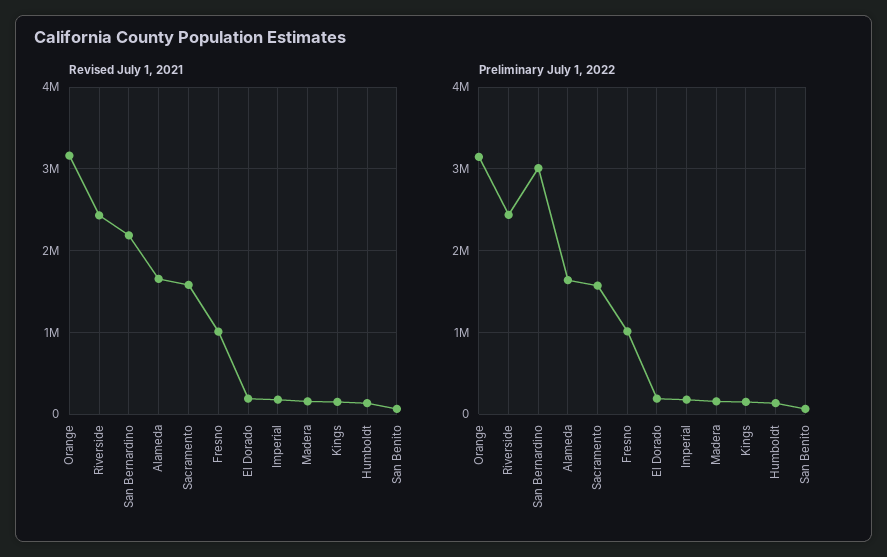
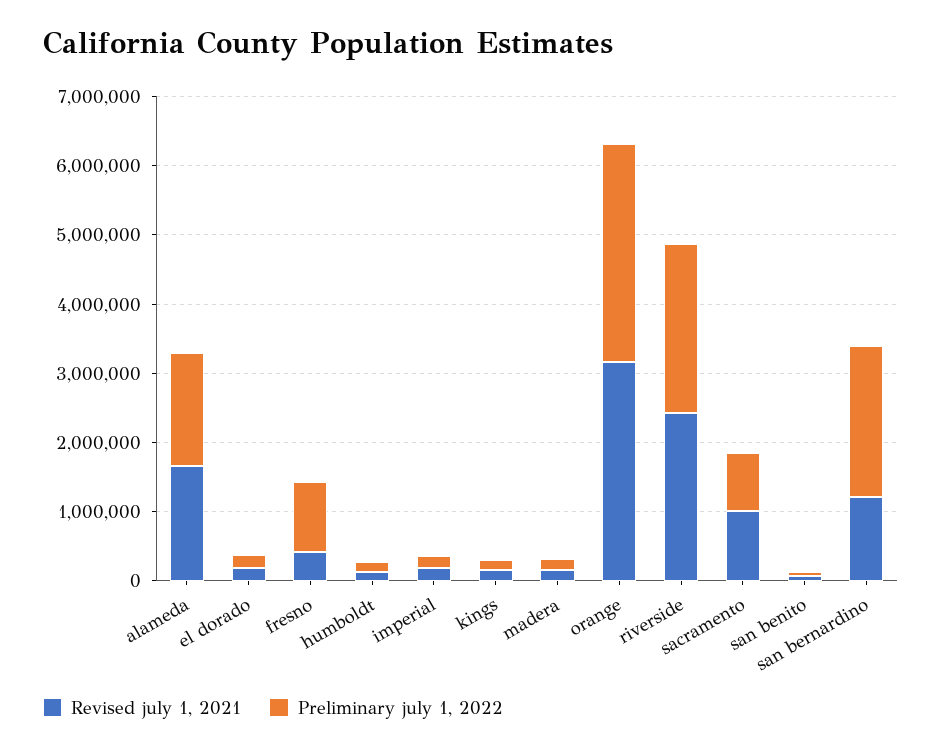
Revised July 1, 2021, San Bernardino: 2200000 -> 1200000
Revised July 1, 2021, Sacramento: 1600000 -> 1000000
Revised July 1, 2021, Fresno: 1000000 -> 400000
Preliminary July 1, 2022, San Bernardino: 3000000 -> 2200000
Preliminary July 1, 2022, Sacramento: 1600000 -> 800000

